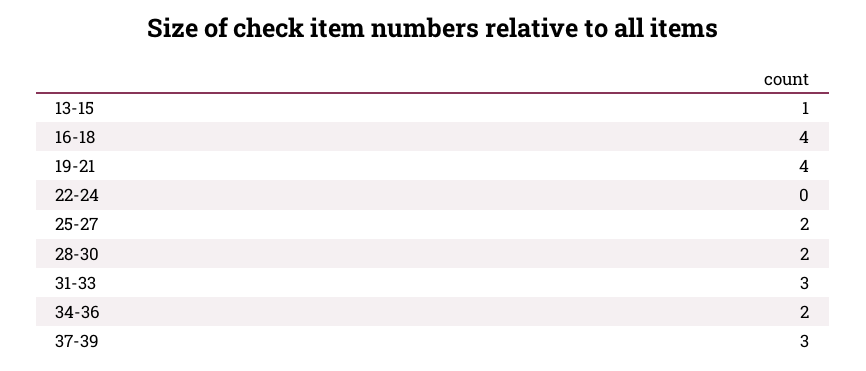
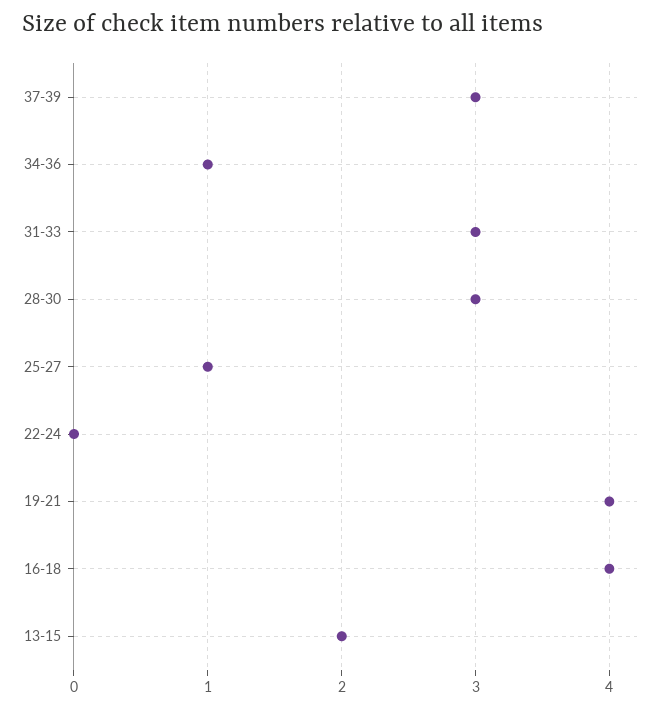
13-15: 1 -> 2
25-27: 2 -> 1
28-30: 2 -> 3
34-36: 2 -> 1

